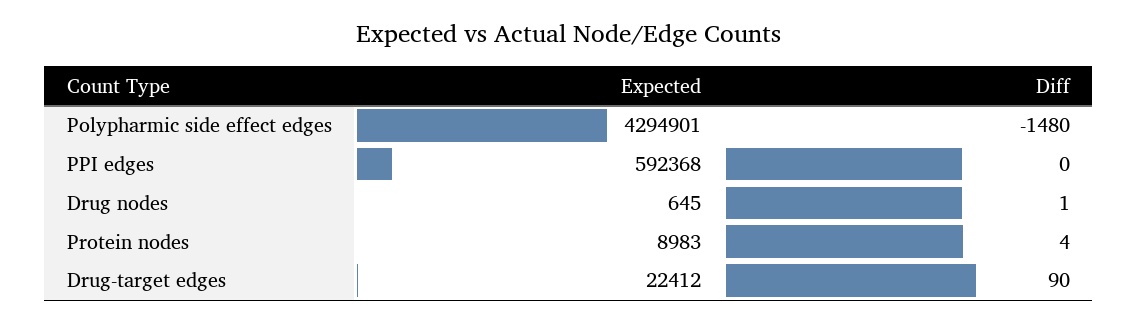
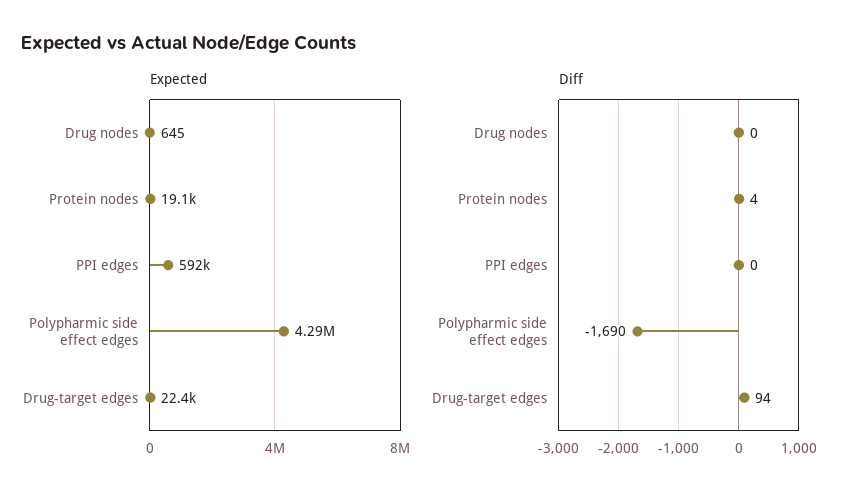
Diff, Polypharmic side effect edges: -1480 -> -1690
Diff, Drug nodes: 1 -> 0
Expected, Protein nodes: 8983 -> 19100
Diff, Drug-target edges: 90 -> 94

